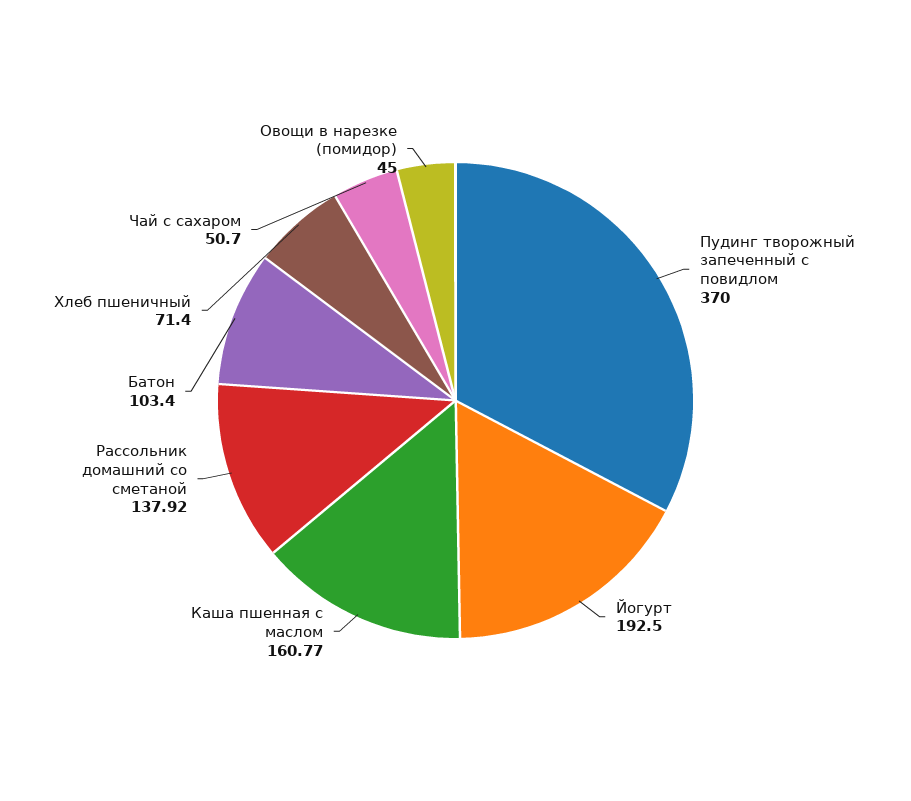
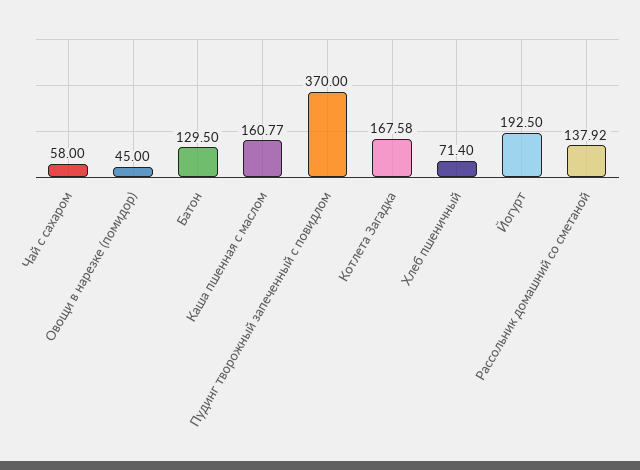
Батон: 103.4 -> 129.5
Чай с сахаром: 50.7 -> 58
Котлета Загадка: none -> 167.58

